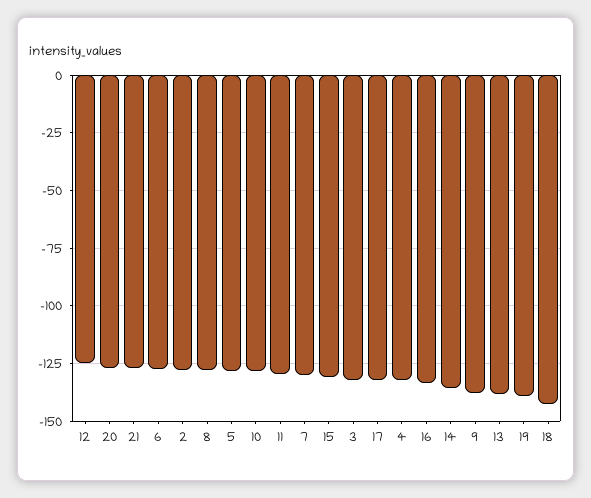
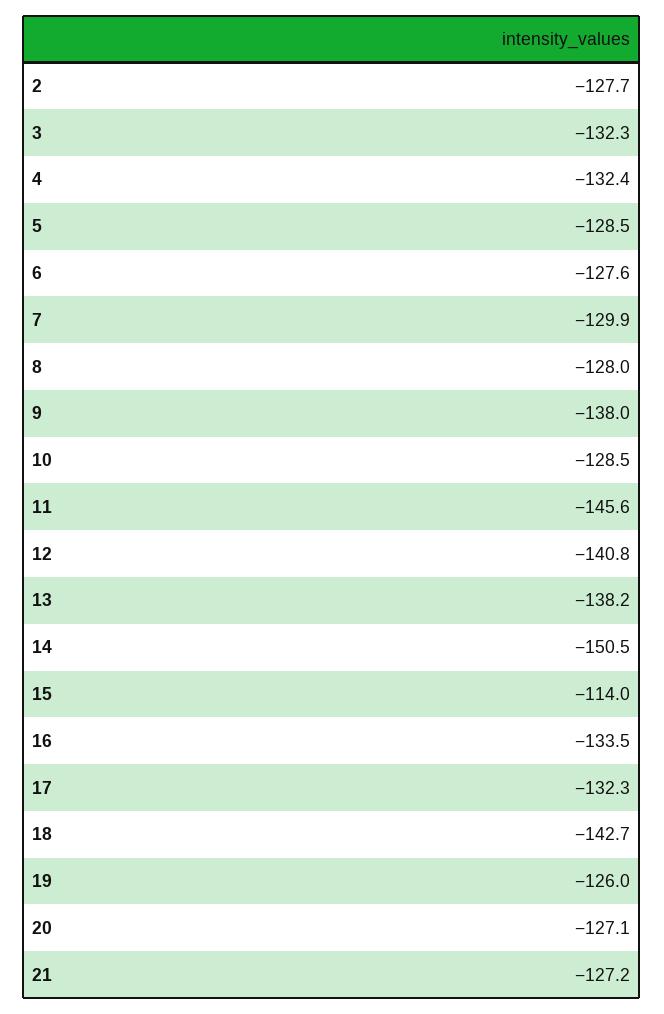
12: -125 -> -140.8
11: -130 -> -145.6
15: -130 -> -114
14: -135 -> -150.5
19: -140 -> -126

